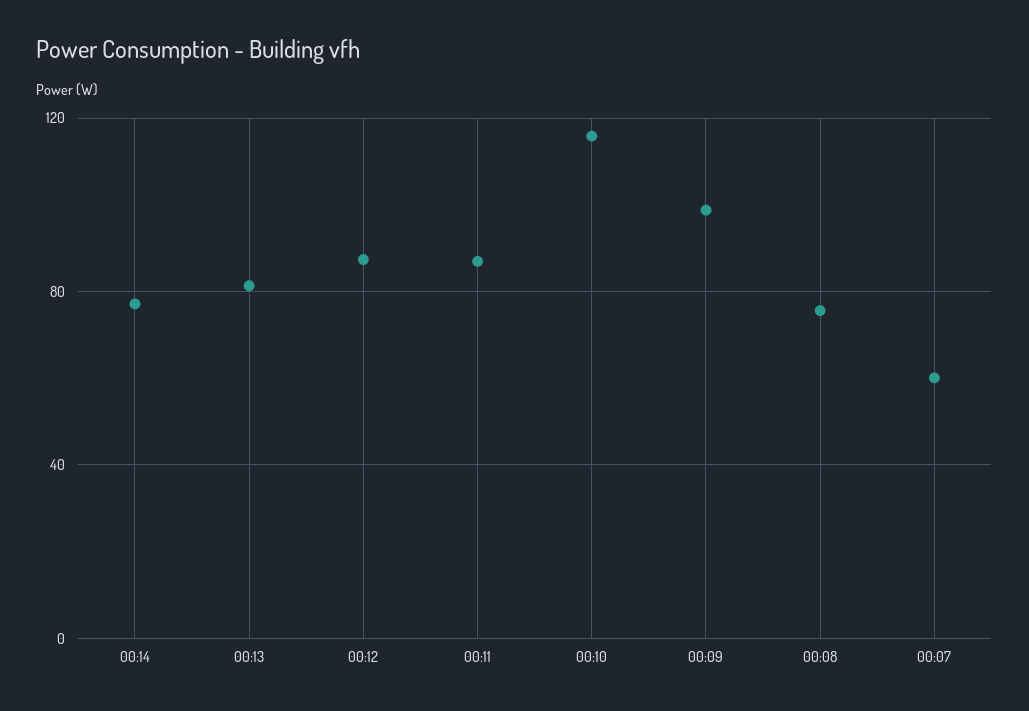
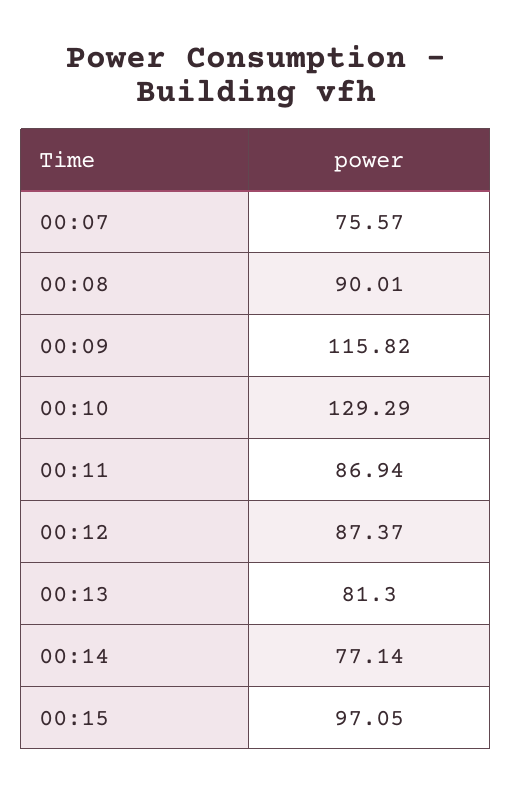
00:10: 115 -> 129.29
00:09: 100 -> 115.82
00:08: 75 -> 90.01
00:07: 60 -> 75.57
00:15: none -> 97.05

